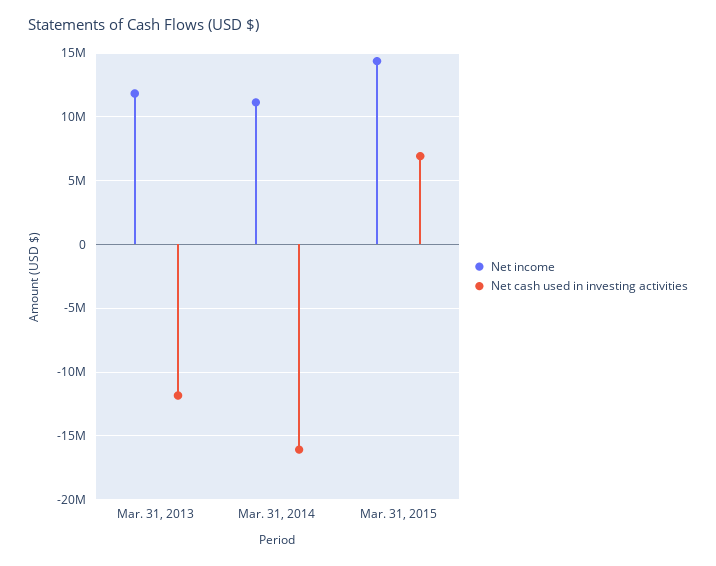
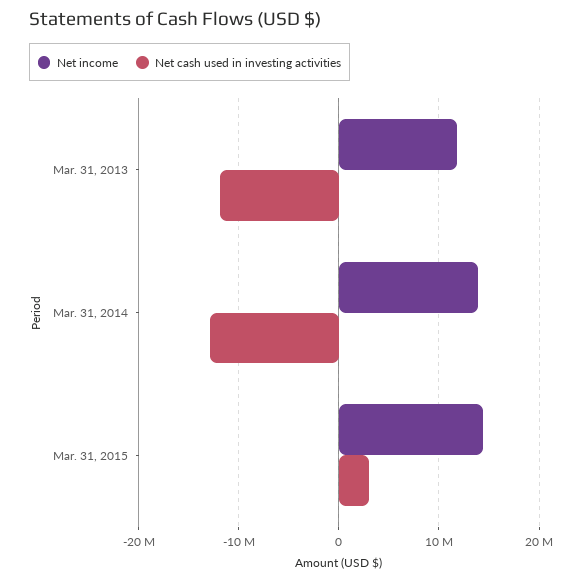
Net income, Mar. 31, 2014: 11000000 -> 14000000
Net cash used in investing activities, Mar. 31, 2014: -16000000 -> -13000000
Net cash used in investing activities, Mar. 31, 2015: 7000000 -> 3000000

